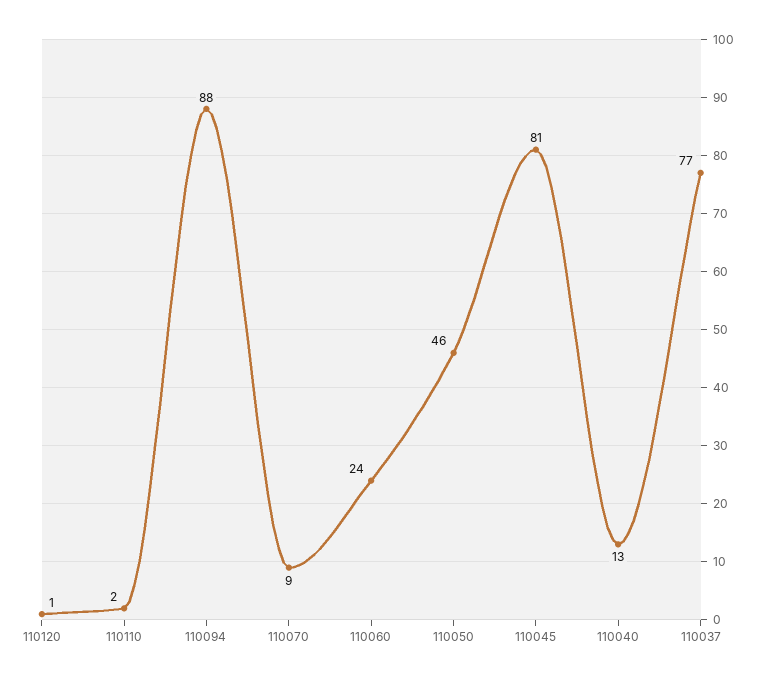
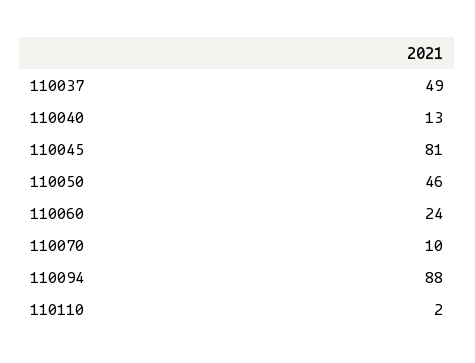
110120: 1 -> none
110070: 9 -> 10
110037: 77 -> 49

